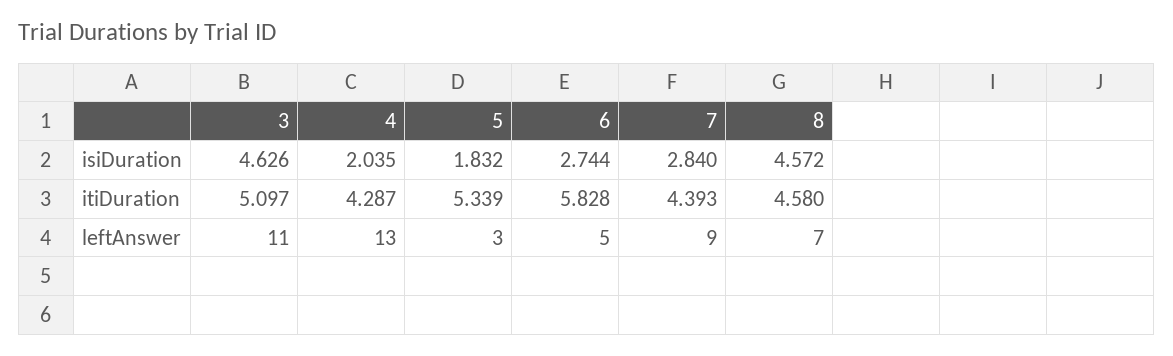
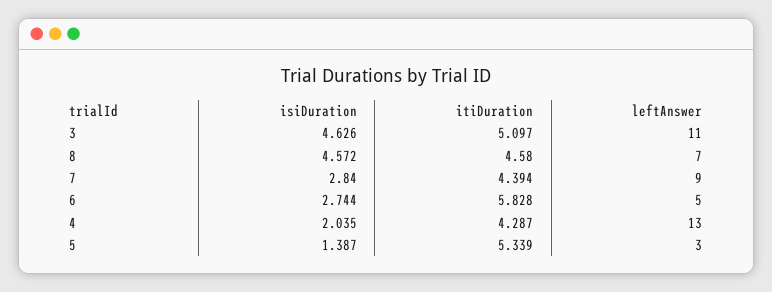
5, isiDuration: 1.832 -> 1.387
7, itiDuration: 4.393 -> 4.394

